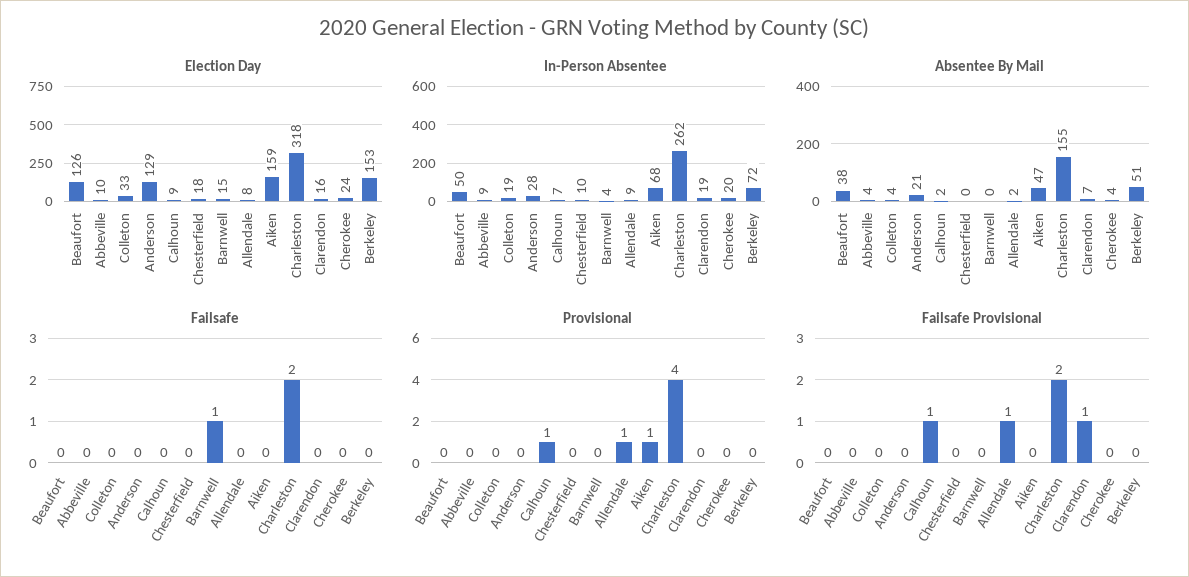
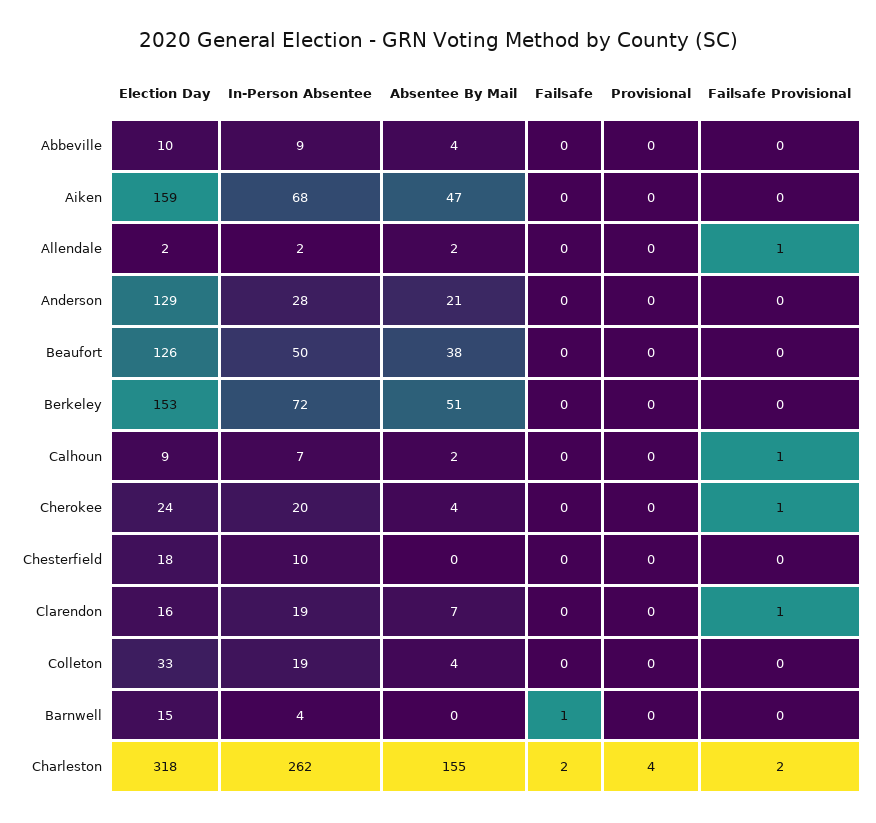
Election Day, Allendale: 8 -> 2
In-Person Absentee, Allendale: 9 -> 2
Provisional, Calhoun: 1 -> 0
Provisional, Allendale: 1 -> 0
Provisional, Aiken: 1 -> 0
Failsafe Provisional, Cherokee: 0 -> 1

